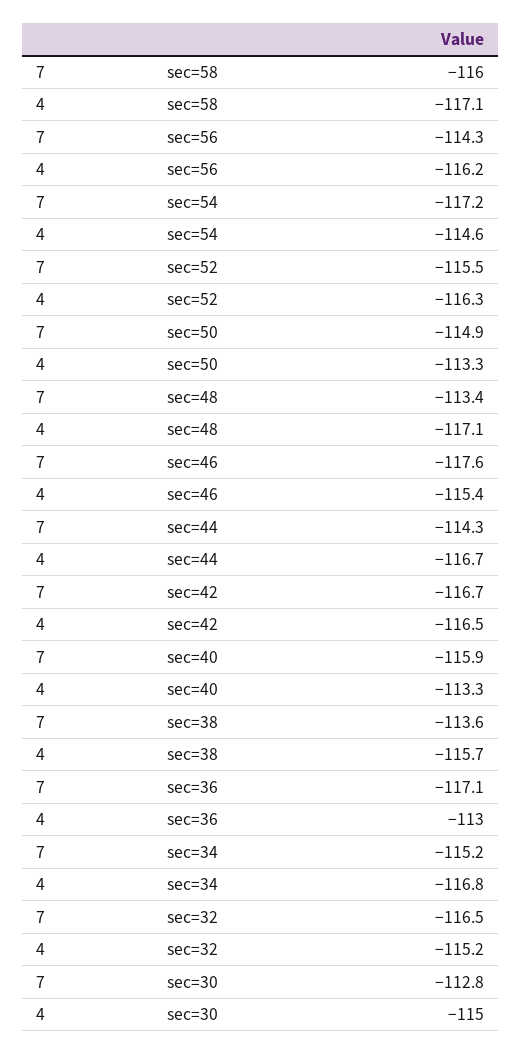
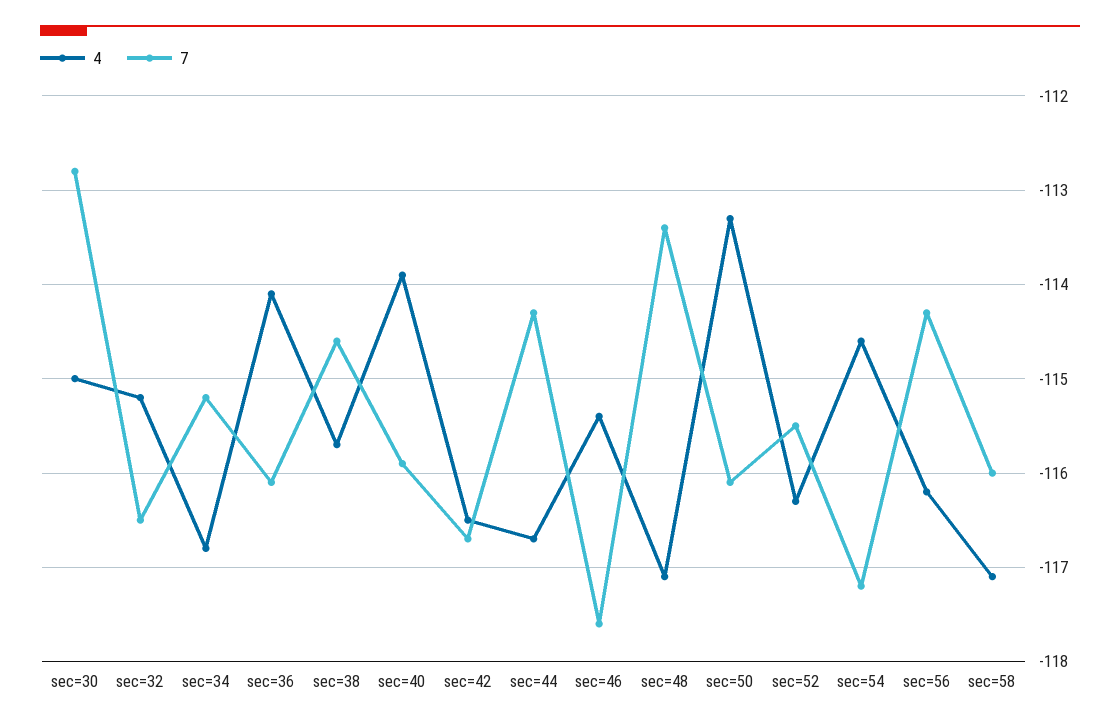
7, sec=50: -114.9 -> -116.1
4, sec=40: -113.3 -> -113.9
7, sec=38: -113.6 -> -114.6
7, sec=36: -117.1 -> -116.1
4, sec=36: -113 -> -114.1

